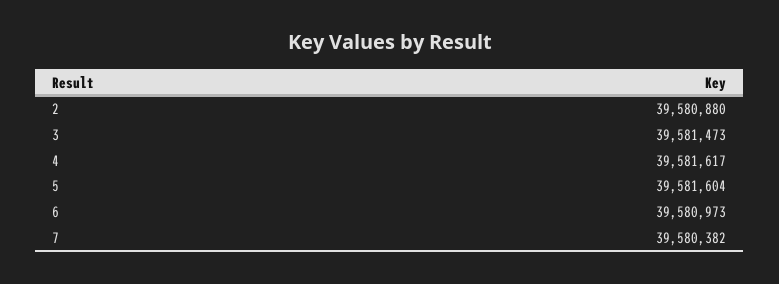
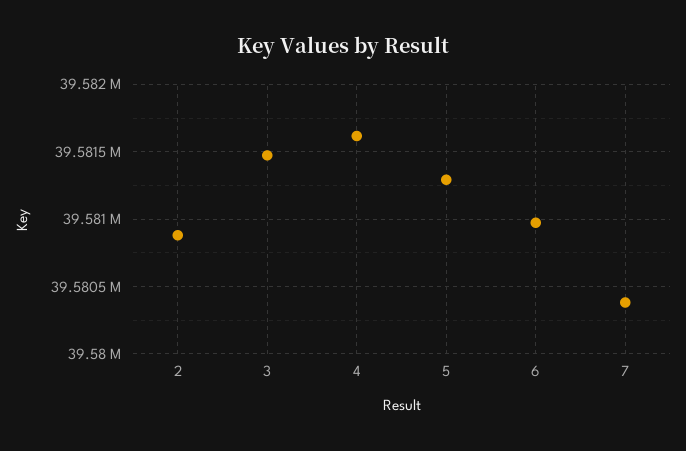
5: 39581604 -> 39581300

